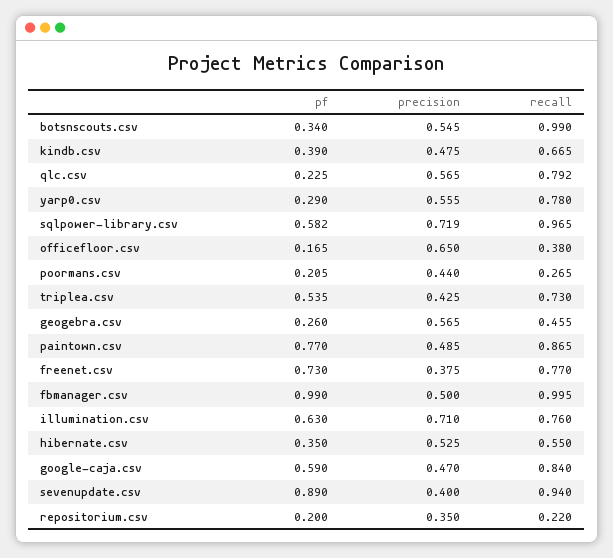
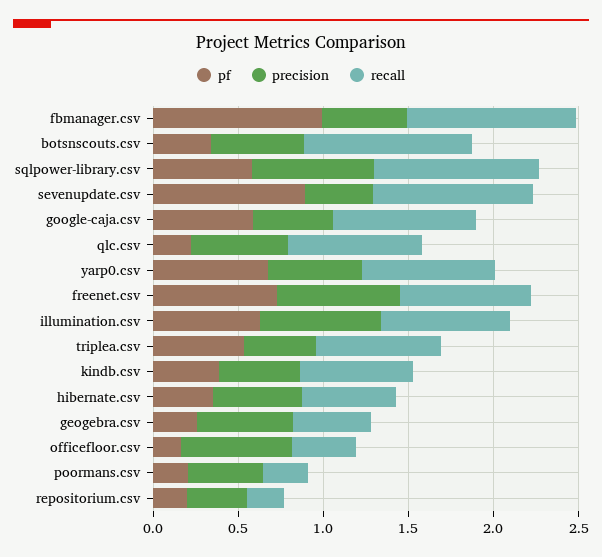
pf, yarp0.csv: 0.29 -> 0.7
pf, paintown.csv: 0.77 -> none
precision, paintown.csv: 0.485 -> none
recall, paintown.csv: 0.865 -> none
precision, freenet.csv: 0.375 -> 0.7

